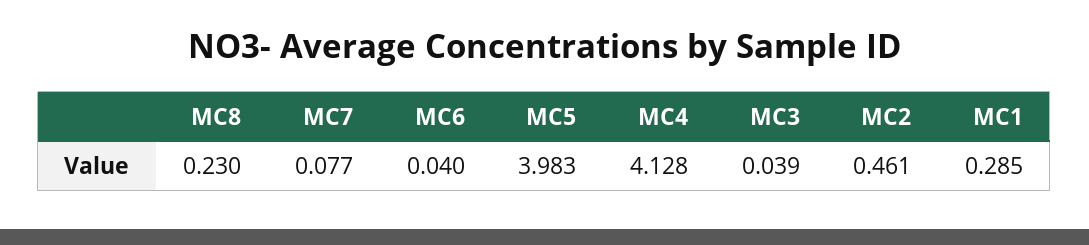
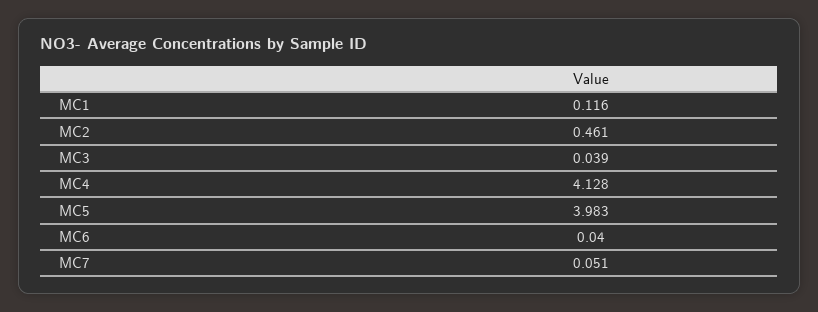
MC8: 0.23 -> none
MC7: 0.077 -> 0.051
MC1: 0.285 -> 0.116

